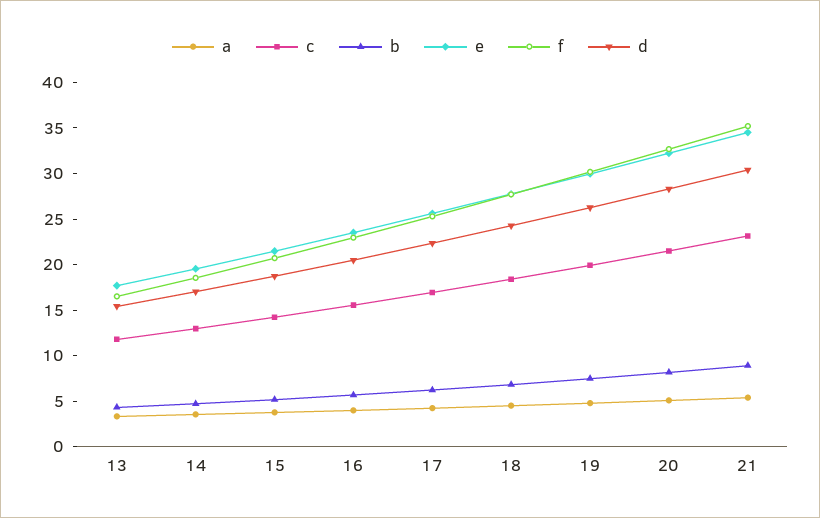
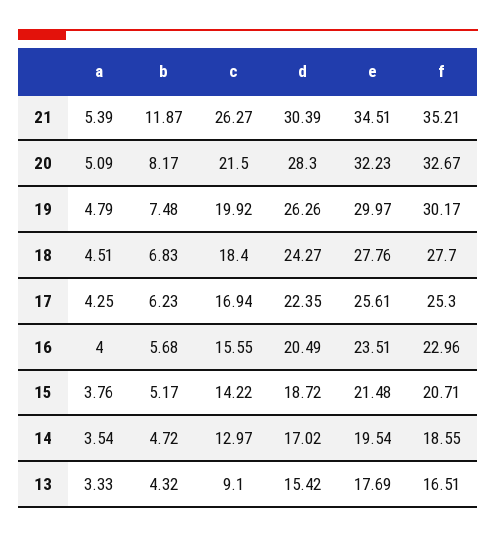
c, 13: 12 -> 9.1
c, 21: 23 -> 26.27
b, 21: 9 -> 11.87

